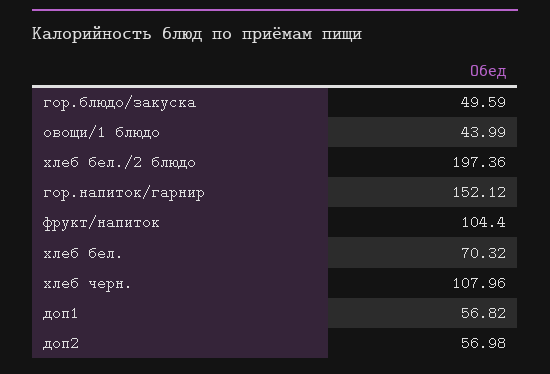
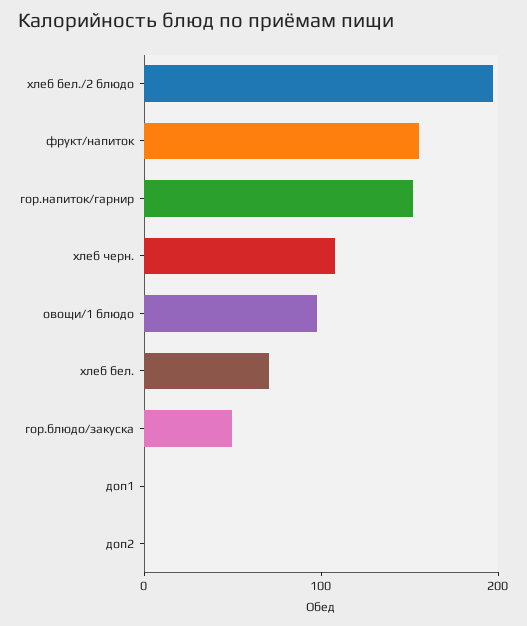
овощи/1 блюдо: 43.99 -> 100
фрукт/напиток: 104.4 -> 160
доп1: 56.82 -> 0
доп2: 56.98 -> 0

